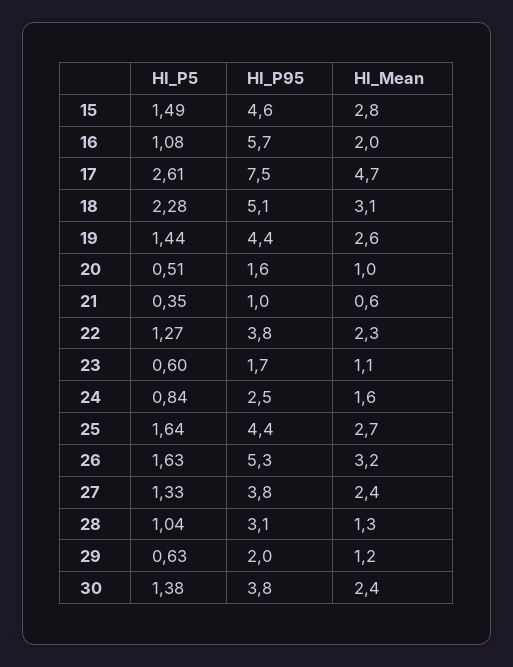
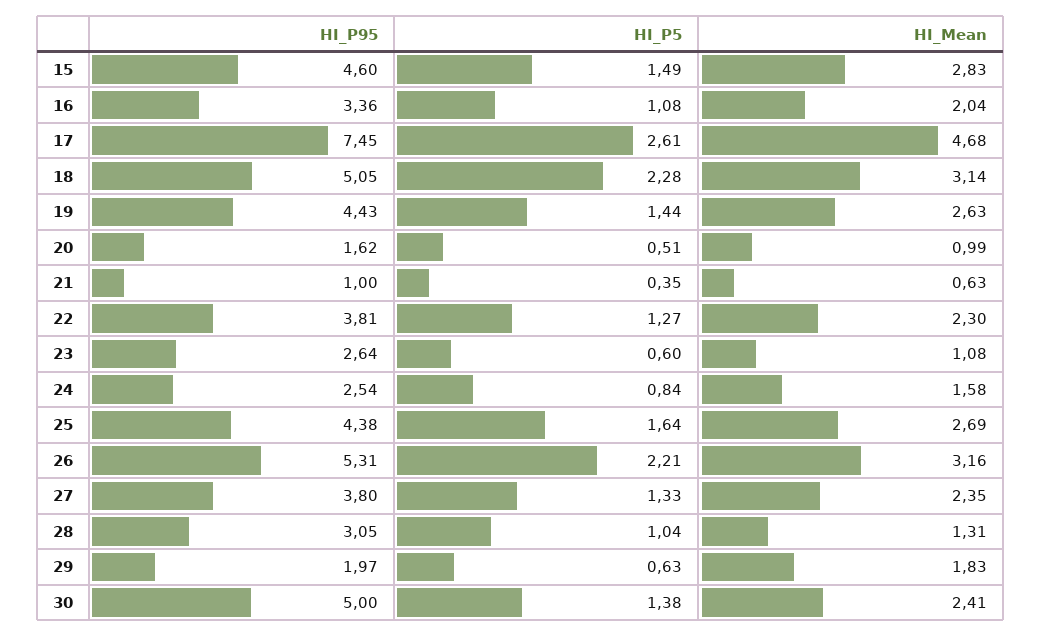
HI_P95, 16: 5.7 -> 3.36
HI_P95, 23: 1.7 -> 2.64
HI_P5, 26: 1.63 -> 2.21
HI_Mean, 29: 1.2 -> 1.83
HI_P95, 30: 3.8 -> 5

